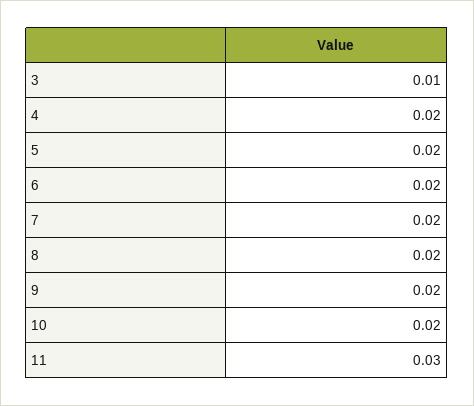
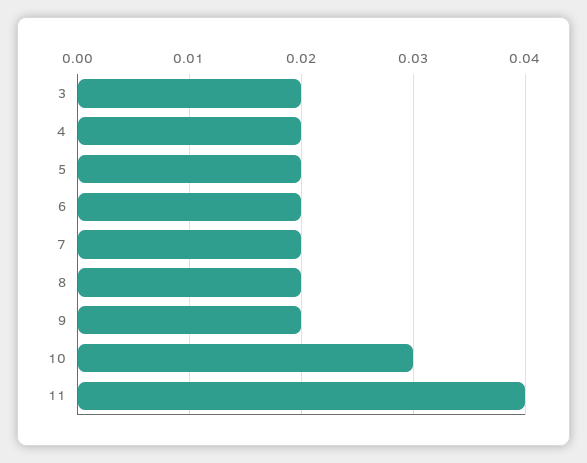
3: 0.01 -> 0.02
10: 0.02 -> 0.03
11: 0.03 -> 0.04

